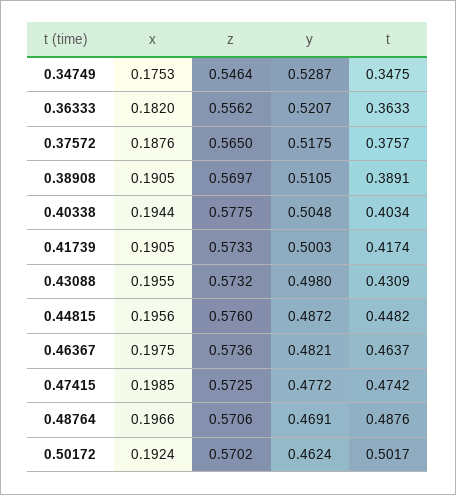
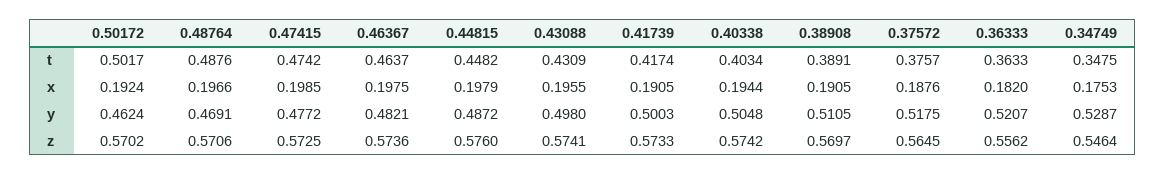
z, 0.37572: 0.565 -> 0.5645
z, 0.40338: 0.5775 -> 0.5742
z, 0.43088: 0.5732 -> 0.5741
x, 0.44815: 0.1956 -> 0.1979

